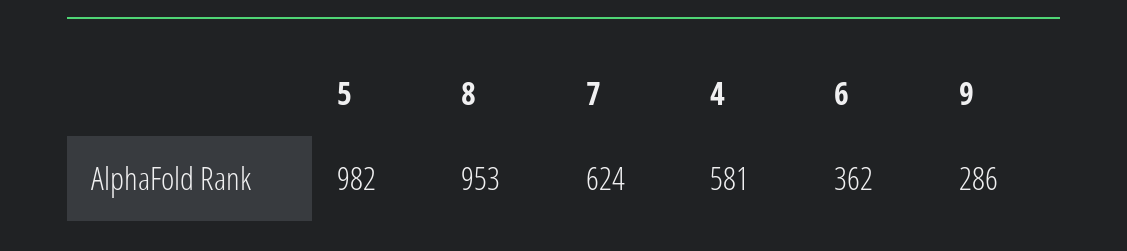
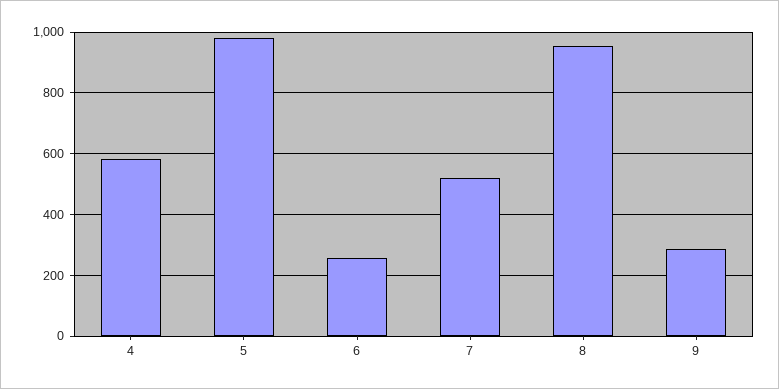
7: 624 -> 520
6: 362 -> 260

